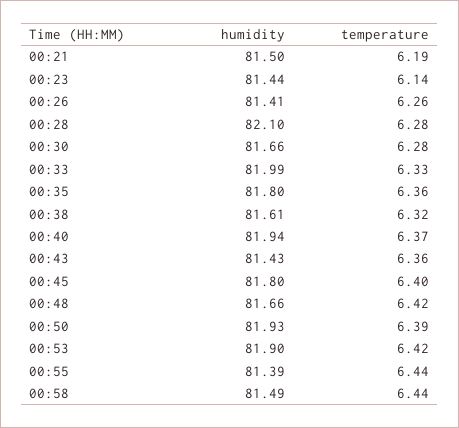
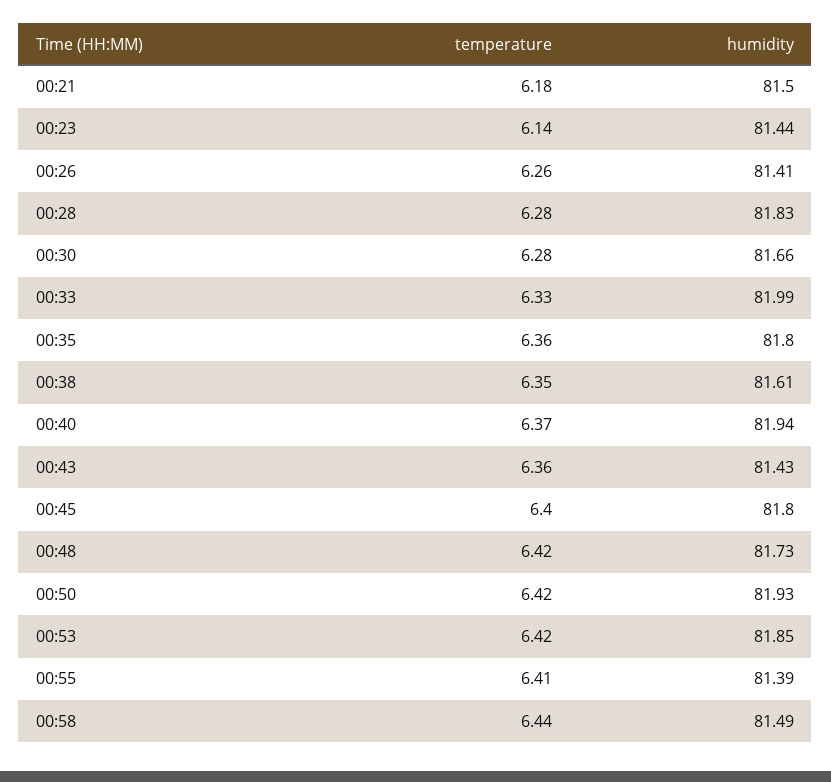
temperature, 00:21: 6.19 -> 6.18
humidity, 00:28: 82.1 -> 81.83
temperature, 00:38: 6.32 -> 6.35
humidity, 00:48: 81.66 -> 81.73
temperature, 00:50: 6.39 -> 6.42
humidity, 00:53: 81.9 -> 81.85
temperature, 00:55: 6.44 -> 6.41

